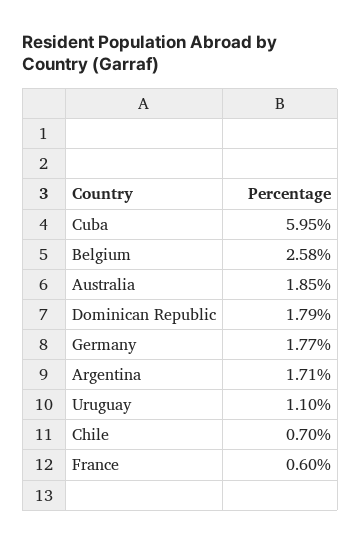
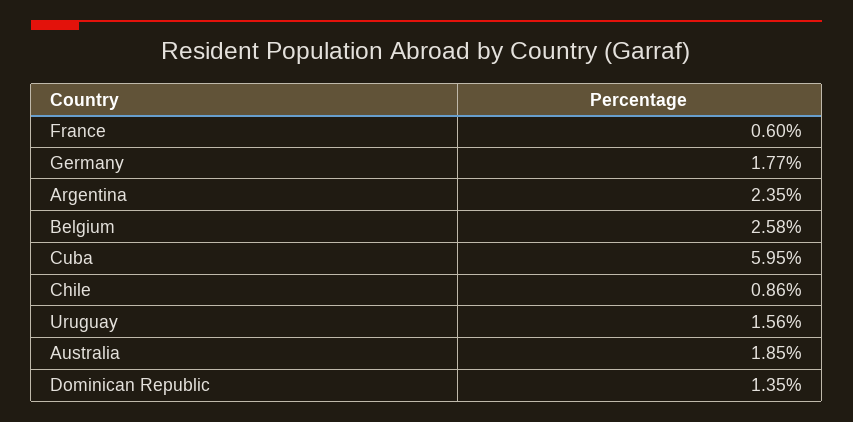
Dominican Republic: 1.79 -> 1.35
Argentina: 1.71 -> 2.35
Uruguay: 1.1 -> 1.56
Chile: 0.7 -> 0.86

